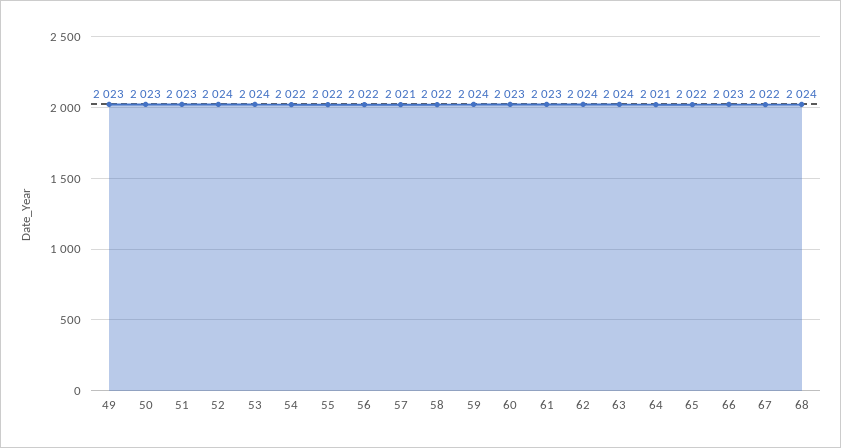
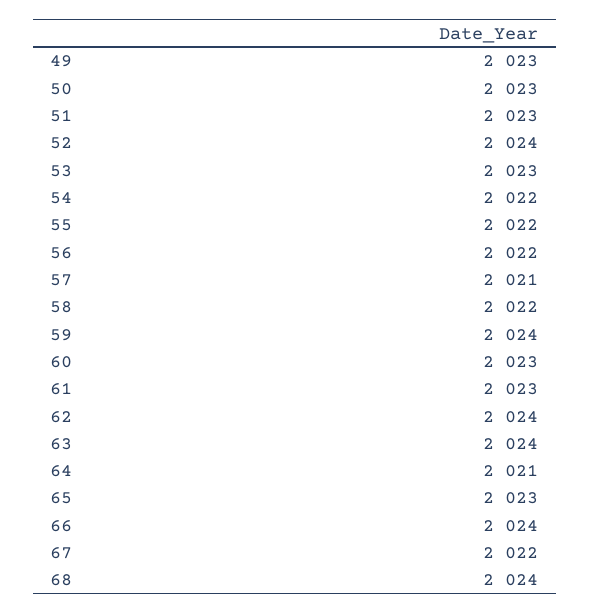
53: 2024 -> 2023
65: 2022 -> 2023
66: 2023 -> 2024

